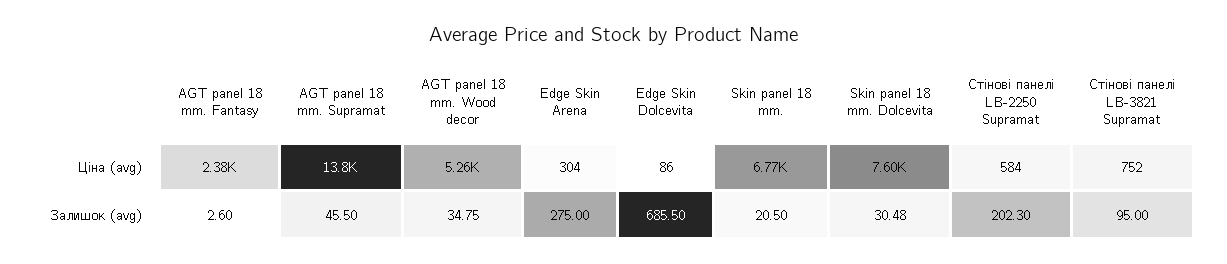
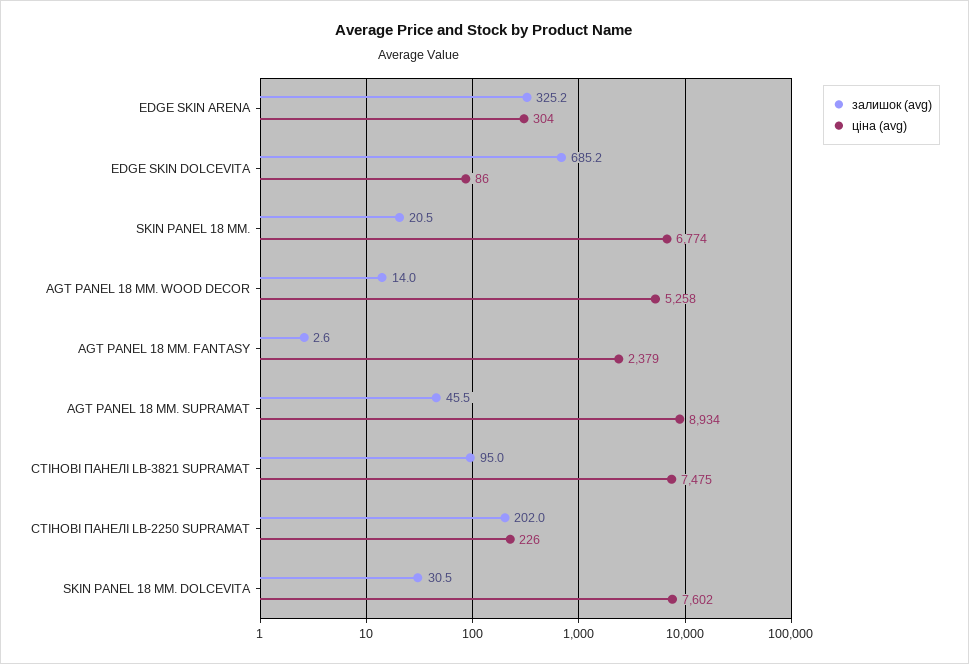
Ціна (avg), AGT panel 18 mm. Supramat: 13800 -> 8934
Ціна (avg), Стінові панелі LB-2250 Supramat: 584 -> 226
Ціна (avg), Стінові панелі LB-3821 Supramat: 752 -> 7475
Залишок (avg), AGT panel 18 mm. Wood decor: 34.75 -> 14
Залишок (avg), Edge Skin Arena: 275 -> 325.2
Залишок (avg), Edge Skin Dolcevita: 685.5 -> 685.2
Залишок (avg), Skin panel 18 mm. Dolcevita: 30.48 -> 30.5
Залишок (avg), Стінові панелі LB-2250 Supramat: 202.3 -> 202

